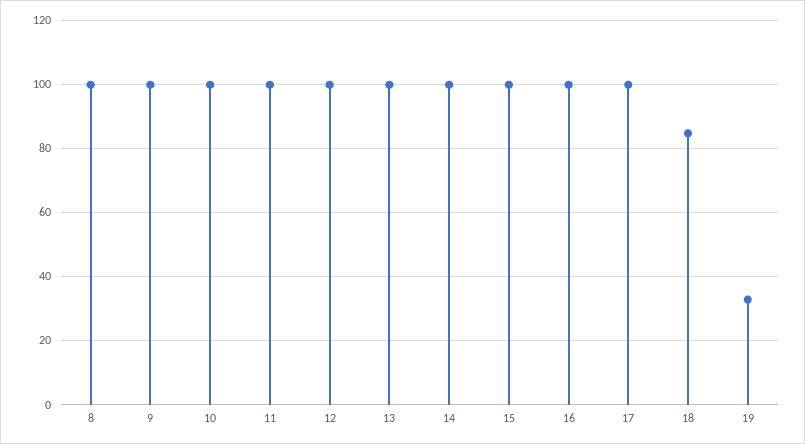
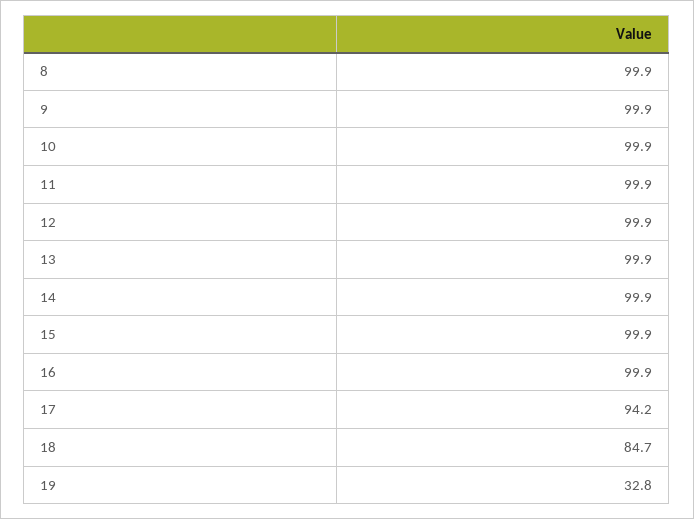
17: 100 -> 94.2

